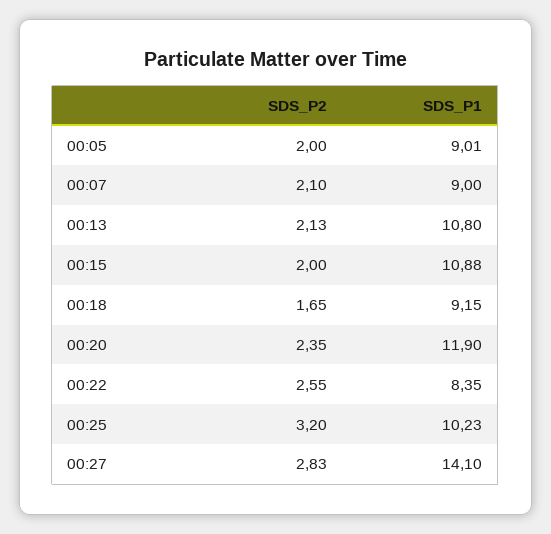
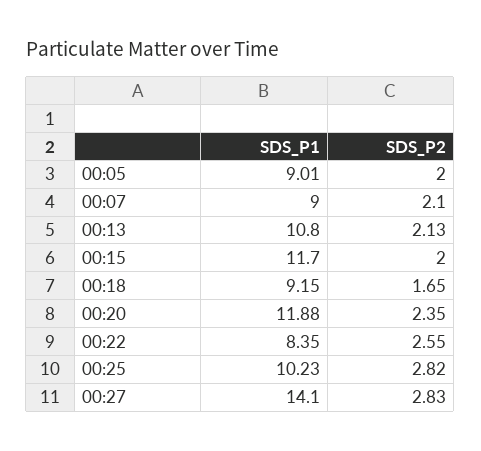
SDS_P1, 00:15: 10.88 -> 11.7
SDS_P1, 00:20: 11.9 -> 11.88
SDS_P2, 00:25: 3.2 -> 2.82

